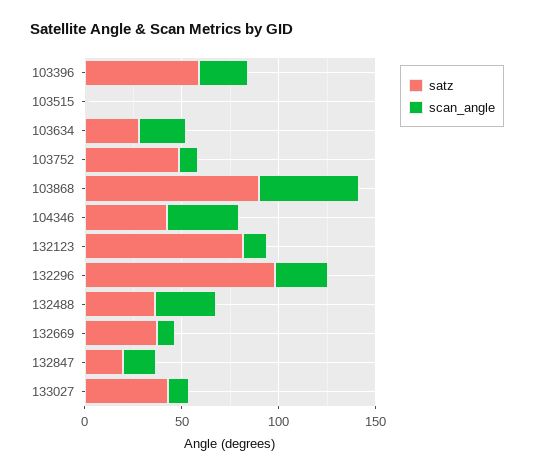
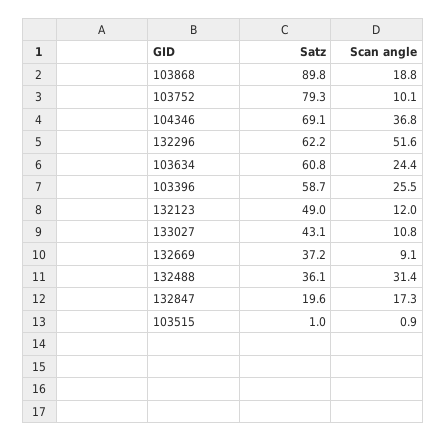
satz, 103634: 30 -> 60.8
satz, 103752: 50 -> 79.3
scan_angle, 103868: 50 -> 18.8
satz, 104346: 40 -> 69.1
satz, 132123: 80 -> 49
satz, 132296: 100 -> 62.2
scan_angle, 132296: 30 -> 51.6

